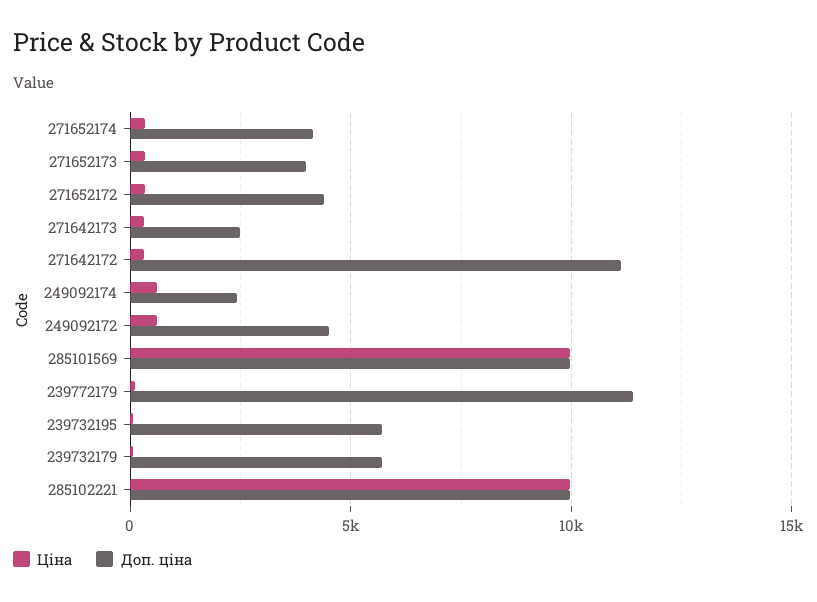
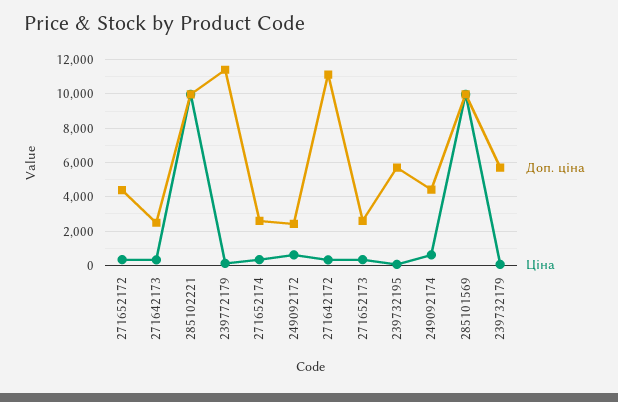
Доп. ціна, 271652174: 4000 -> 2500
Доп. ціна, 271652173: 4000 -> 2500
Доп. ціна, 249092174: 2500 -> 4500
Доп. ціна, 249092172: 4500 -> 2500

